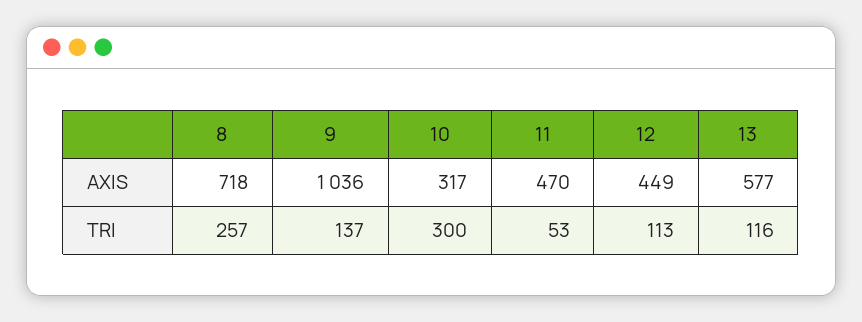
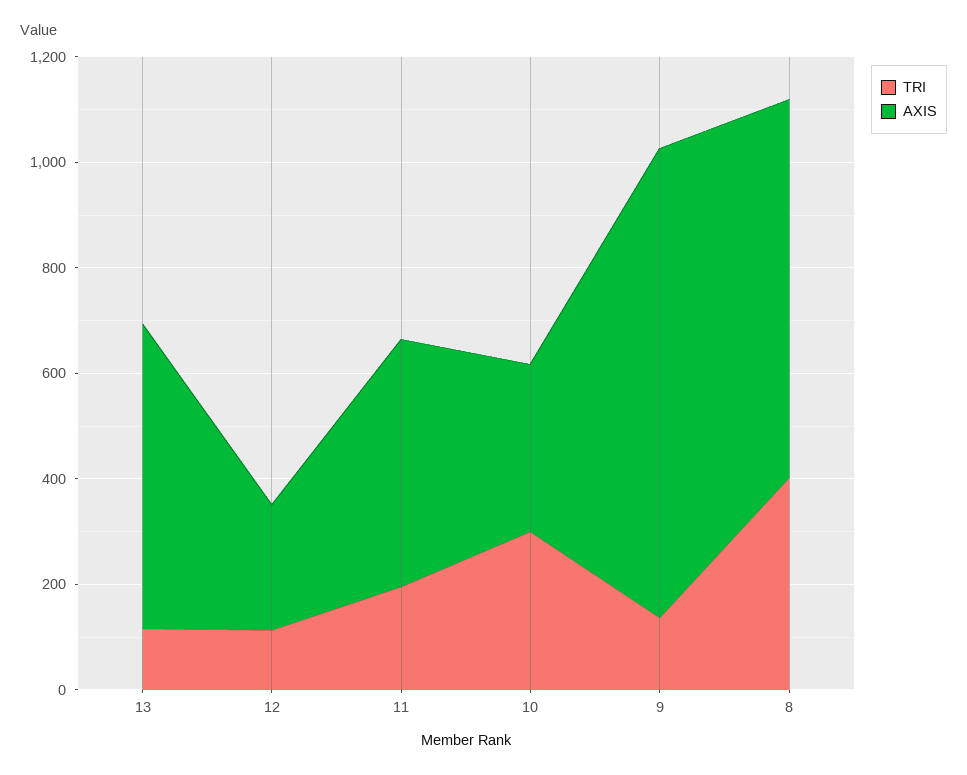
AXIS, 9: 1036 -> 900
AXIS, 12: 449 -> 250
TRI, 8: 257 -> 400
TRI, 11: 53 -> 200

